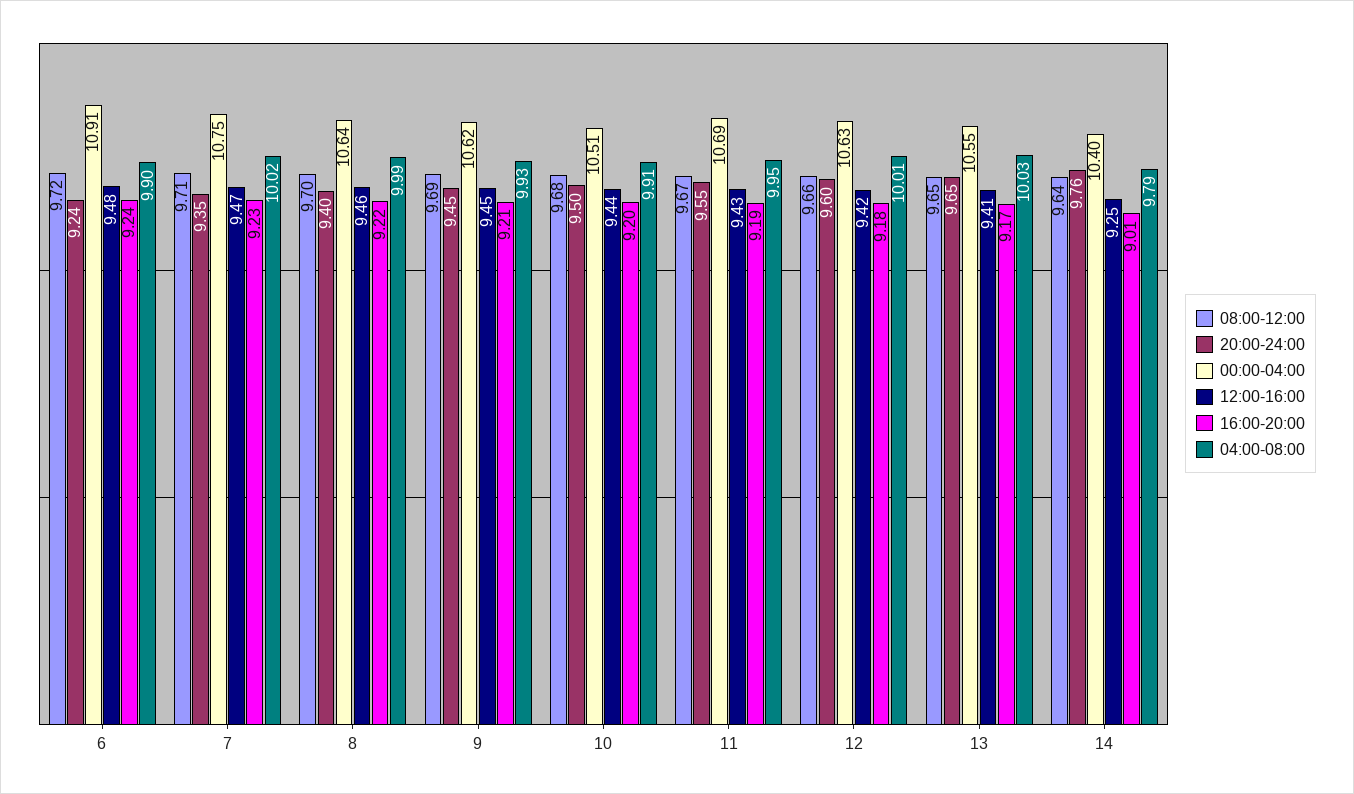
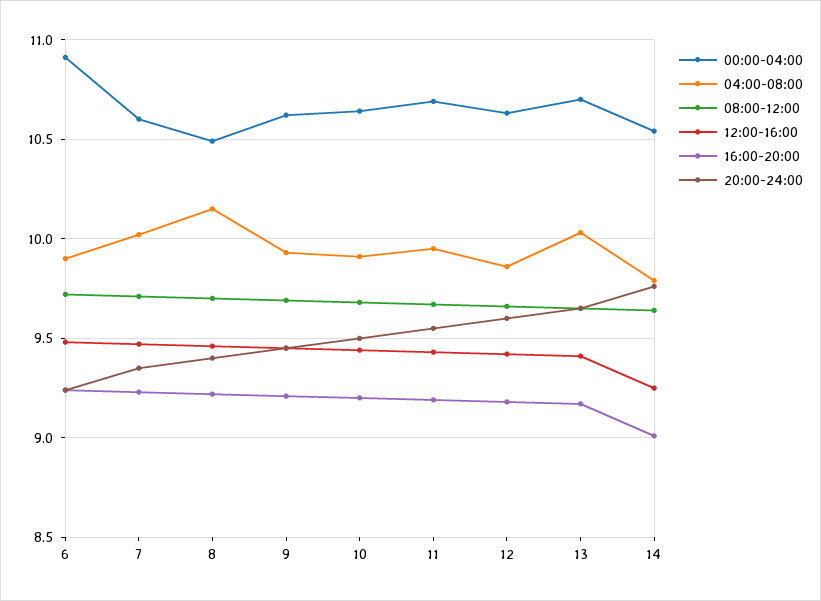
00:00-04:00, 7: 10.75 -> 10.6
00:00-04:00, 8: 10.64 -> 10.5
04:00-08:00, 8: 9.99 -> 10.15
00:00-04:00, 10: 10.51 -> 10.65
04:00-08:00, 12: 10.01 -> 9.85
00:00-04:00, 13: 10.55 -> 10.7
00:00-04:00, 14: 10.4 -> 10.55

